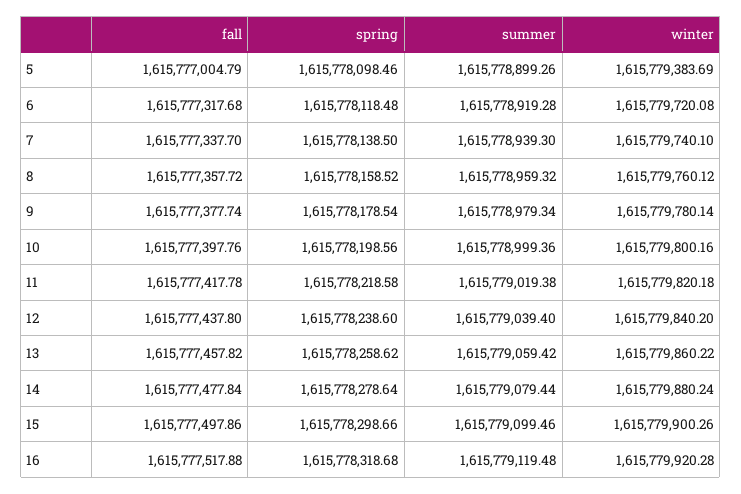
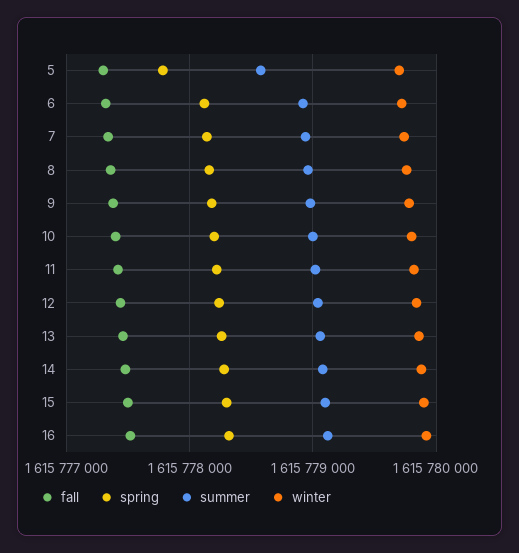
fall, 5: 1615777004.79 -> 1615777300
spring, 5: 1615778098.46 -> 1615777800
summer, 5: 1615778899.26 -> 1615778600
winter, 5: 1615779383.69 -> 1615779700

